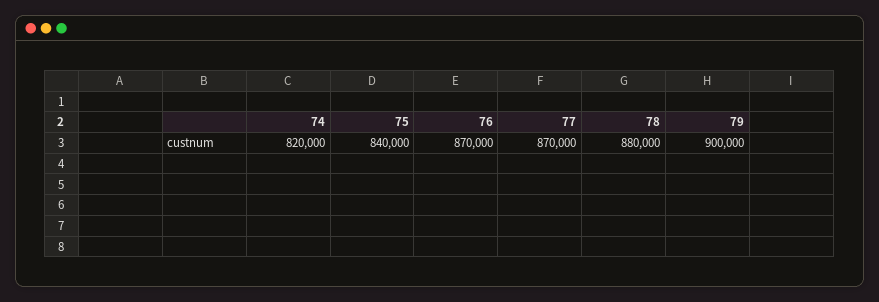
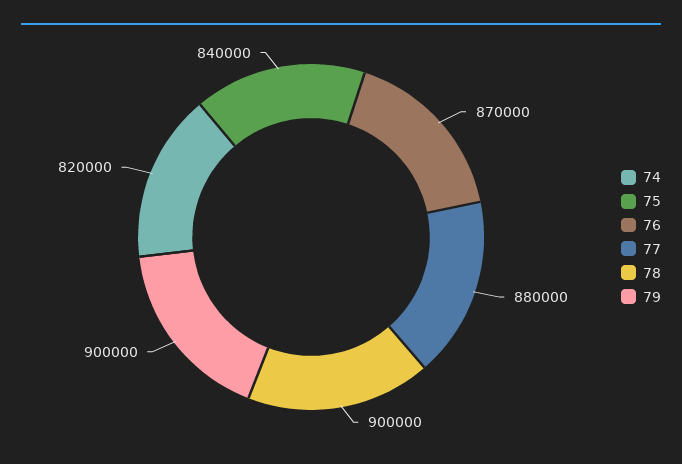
77: 870000 -> 880000
78: 880000 -> 900000

